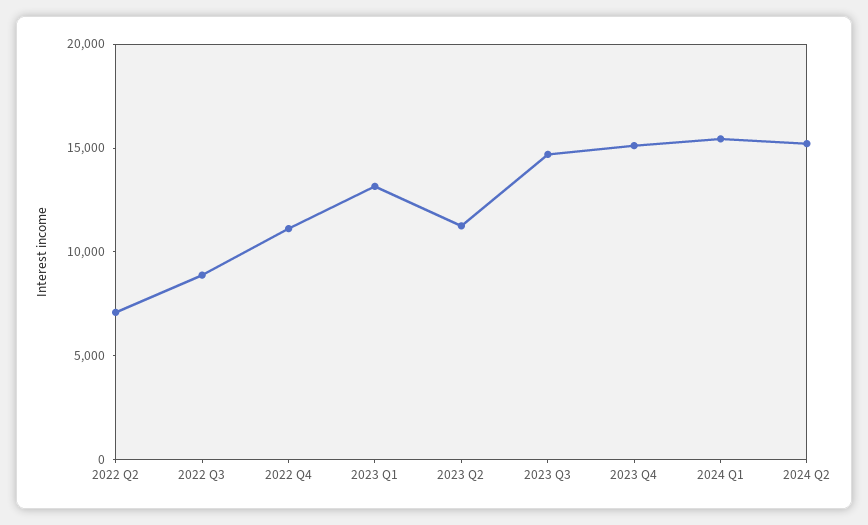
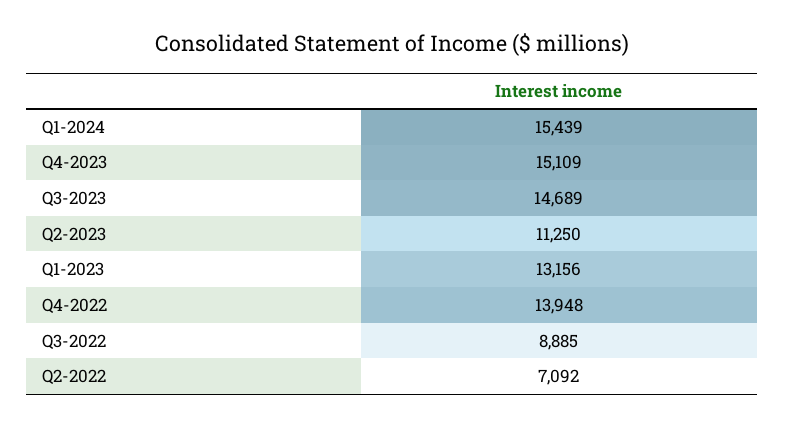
2022 Q4: 11000 -> 13948
2024 Q2: 15000 -> none

